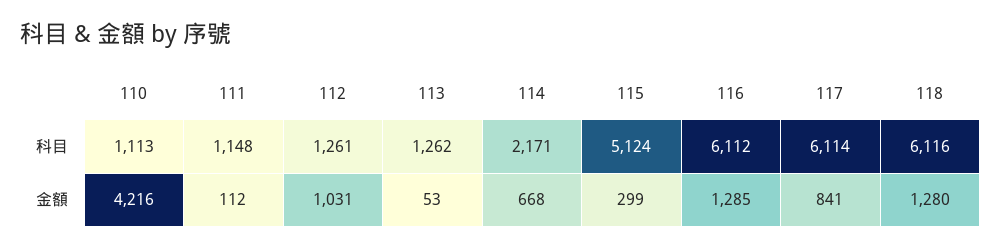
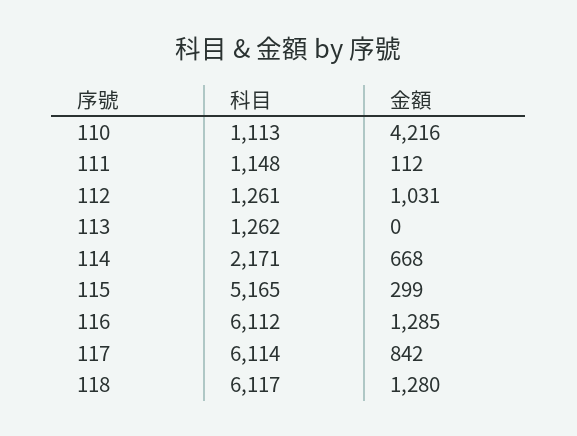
115, 科目: 5124 -> 5165
118, 科目: 6116 -> 6117
113, 金額: 53 -> 0
117, 金額: 841 -> 842

